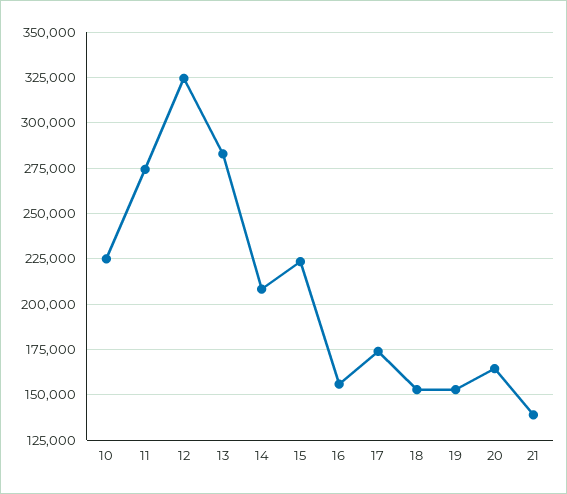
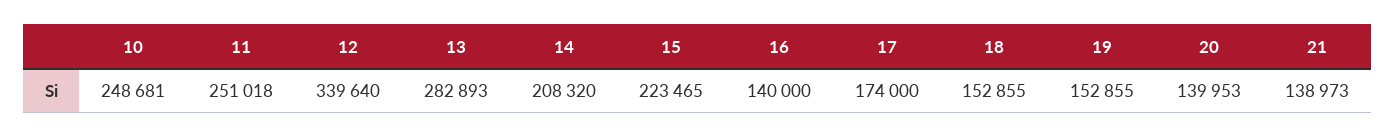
10: 225000 -> 248681
11: 275000 -> 251018
12: 325000 -> 339640
16: 155000 -> 140000
20: 165000 -> 139953

